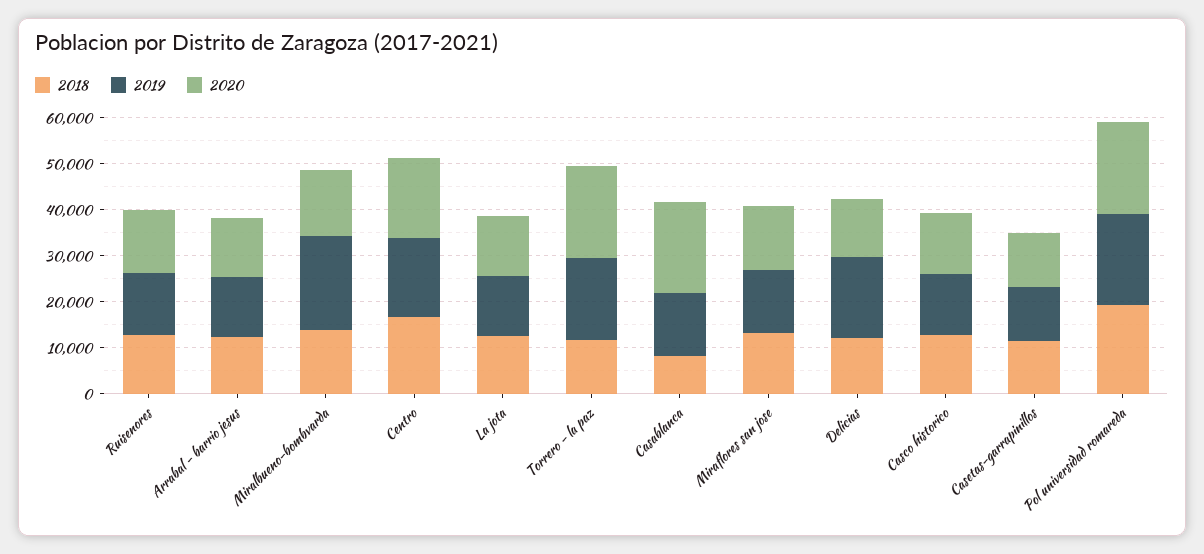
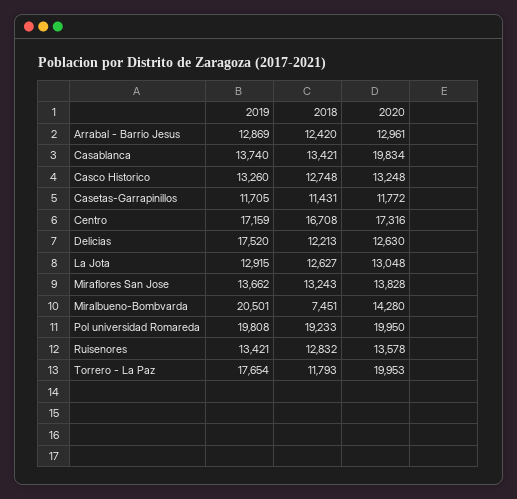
2018, Miralbueno-bombvarda: 14000 -> 7451
2018, Casablanca: 8000 -> 13421

